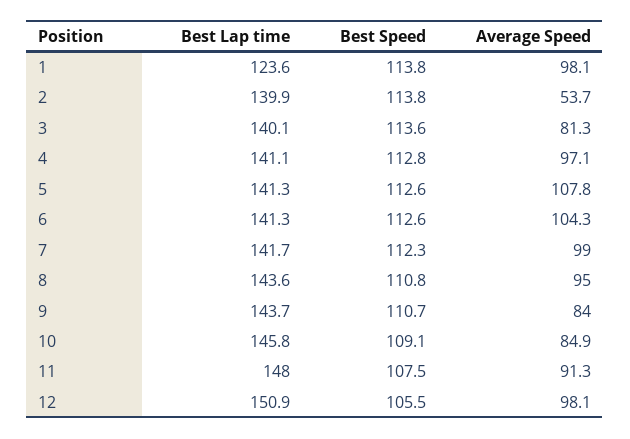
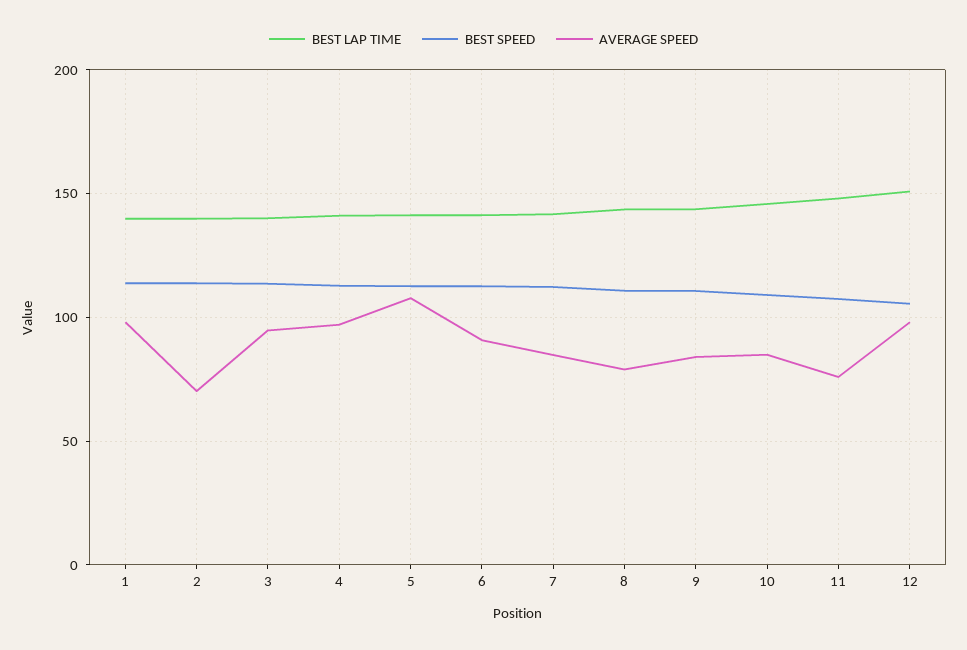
Best Lap time, 1: 123.6 -> 140
Average Speed, 2: 53.7 -> 70
Average Speed, 3: 81.3 -> 95
Average Speed, 6: 104.3 -> 90
Average Speed, 7: 99 -> 85
Average Speed, 8: 95 -> 80
Average Speed, 11: 91.3 -> 75

